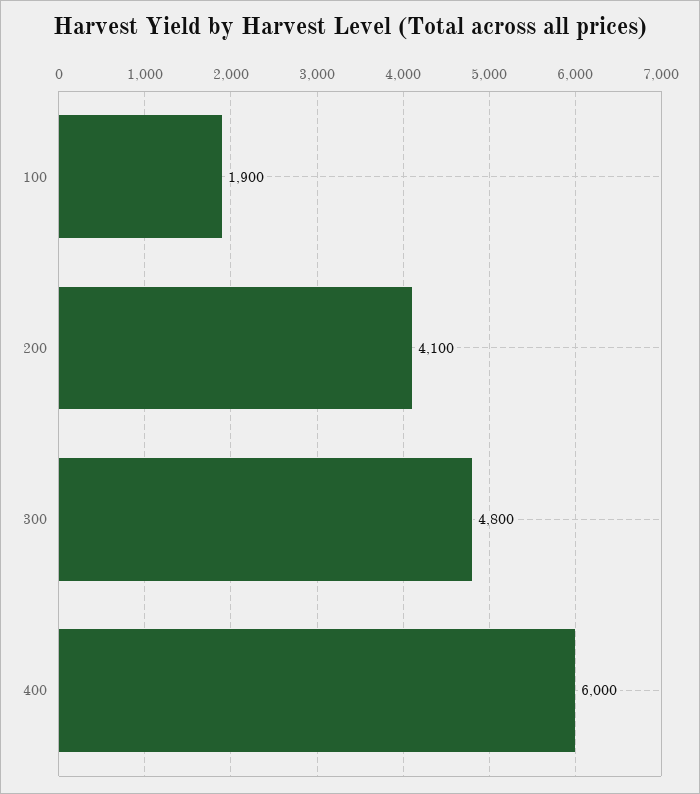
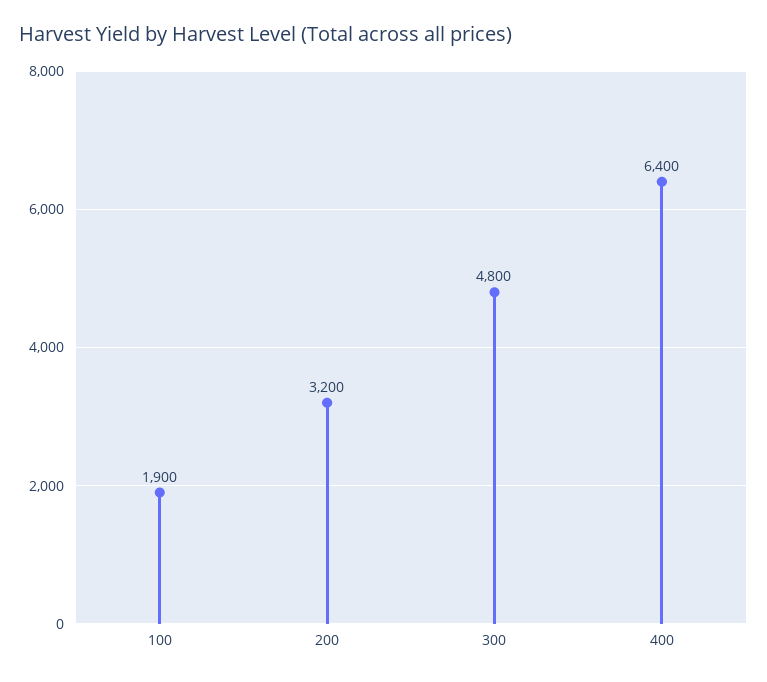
200: 4100 -> 3200
400: 6000 -> 6400

